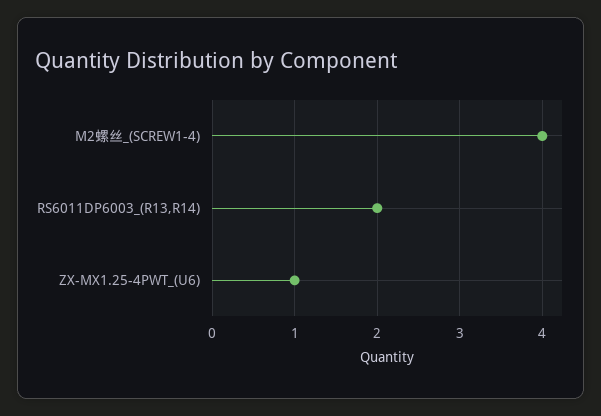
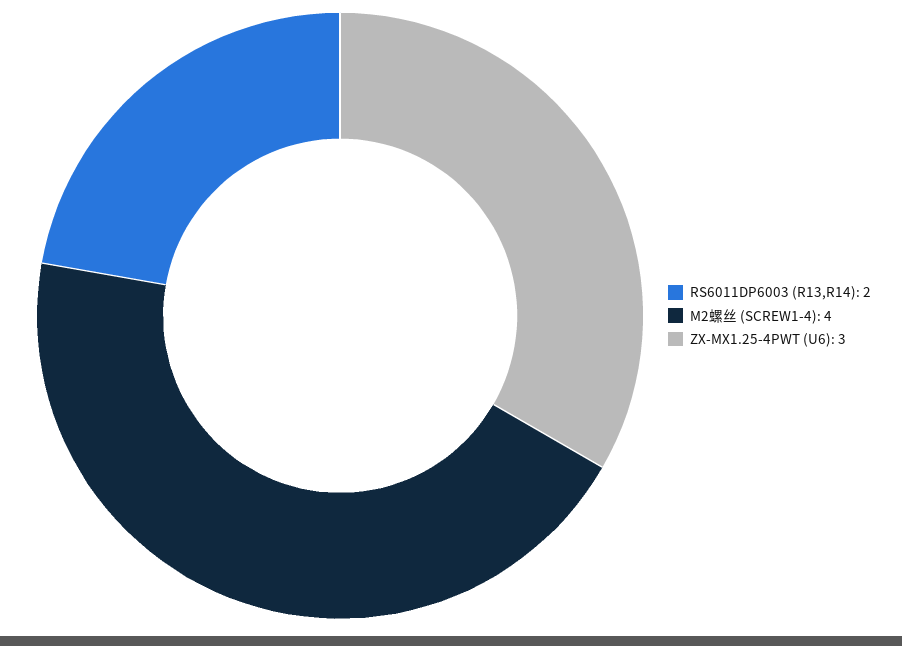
ZX-MX1.25-4PWT_(U6): 1 -> 3

